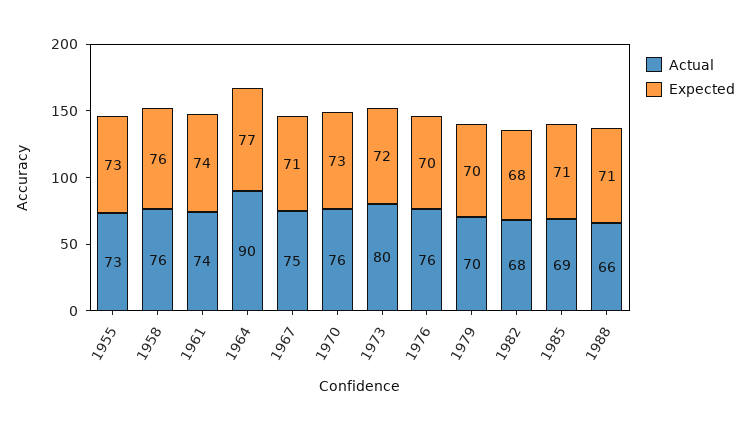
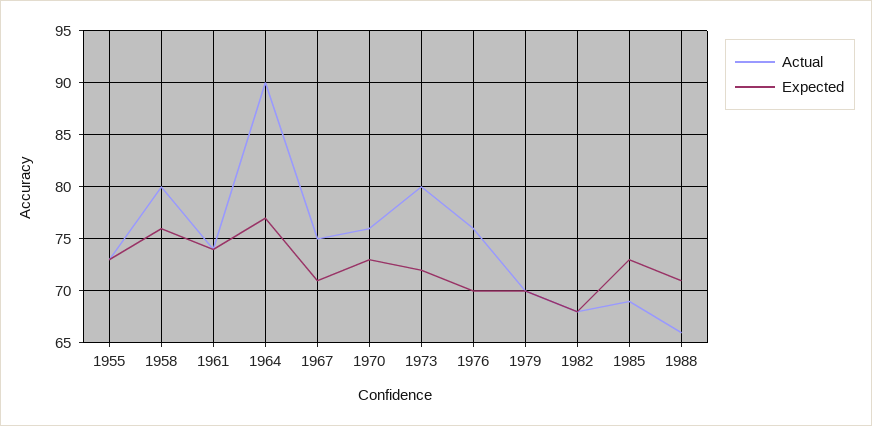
Actual, 1958: 76 -> 80
Expected, 1985: 71 -> 73

